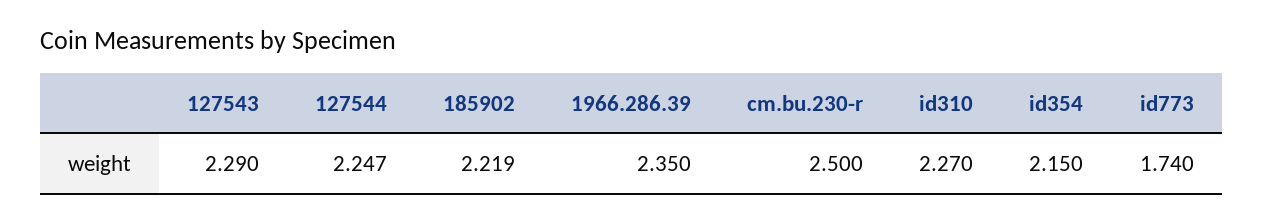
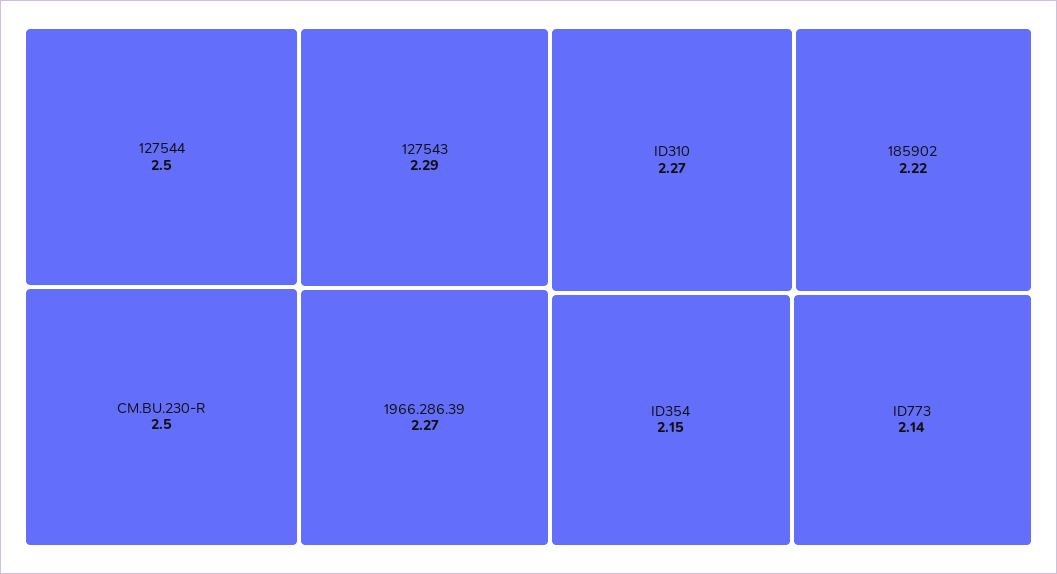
127544: 2.247 -> 2.5
1966.286.39: 2.35 -> 2.27
id773: 1.74 -> 2.14

